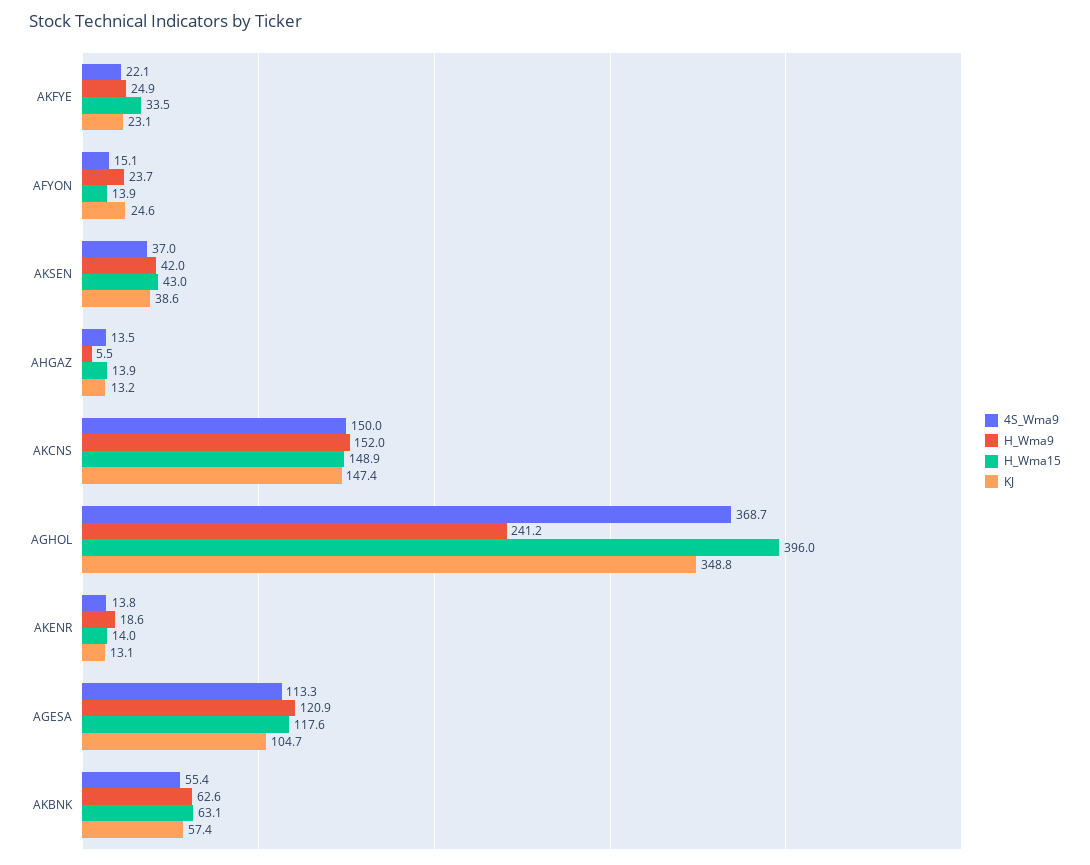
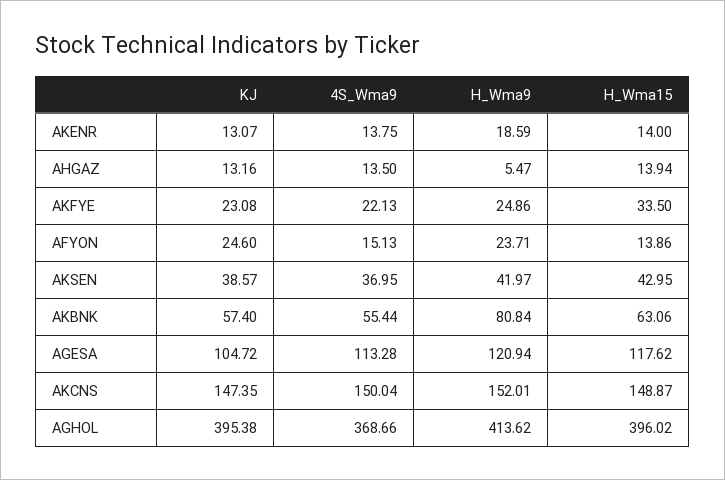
H_Wma9, AGHOL: 241.2 -> 413.62
KJ, AGHOL: 348.8 -> 395.38
H_Wma9, AKBNK: 62.6 -> 80.84

